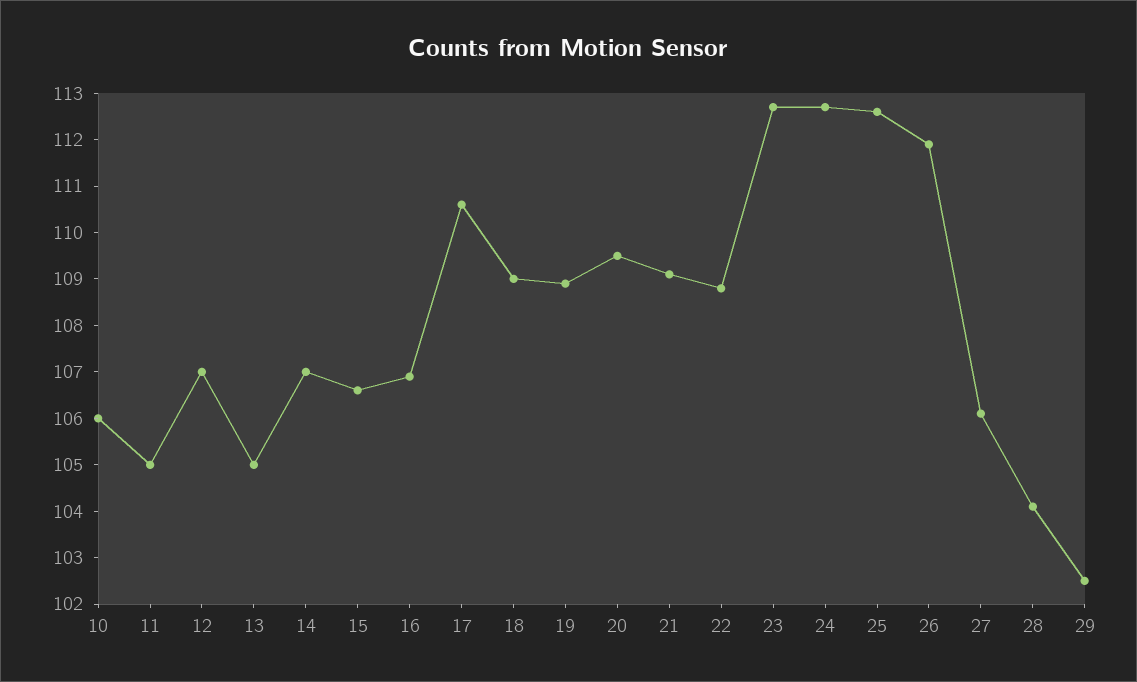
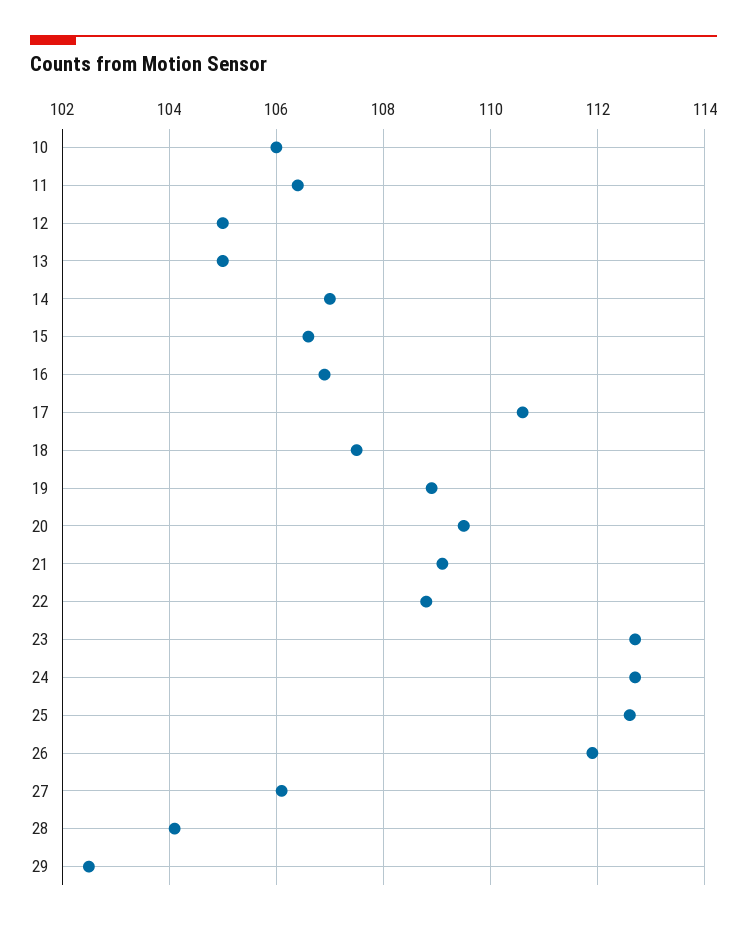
11: 105 -> 106.5
12: 107 -> 105
18: 109 -> 107.5

